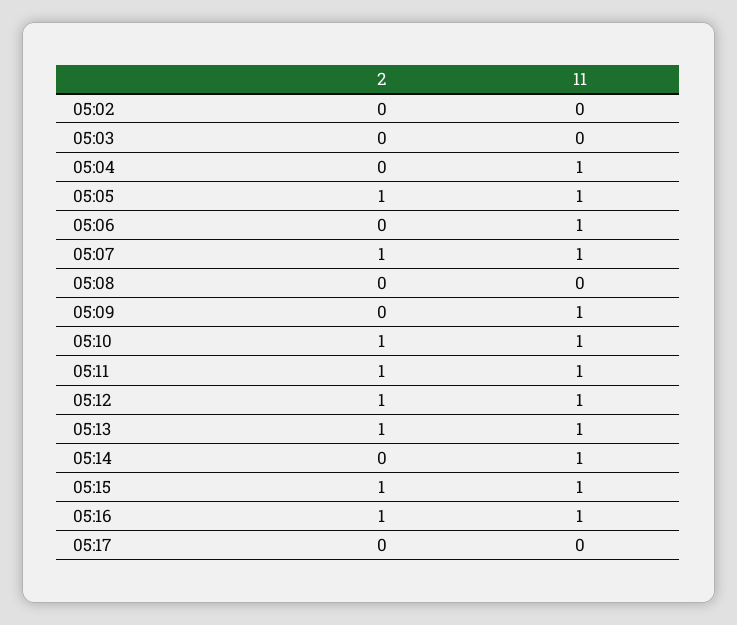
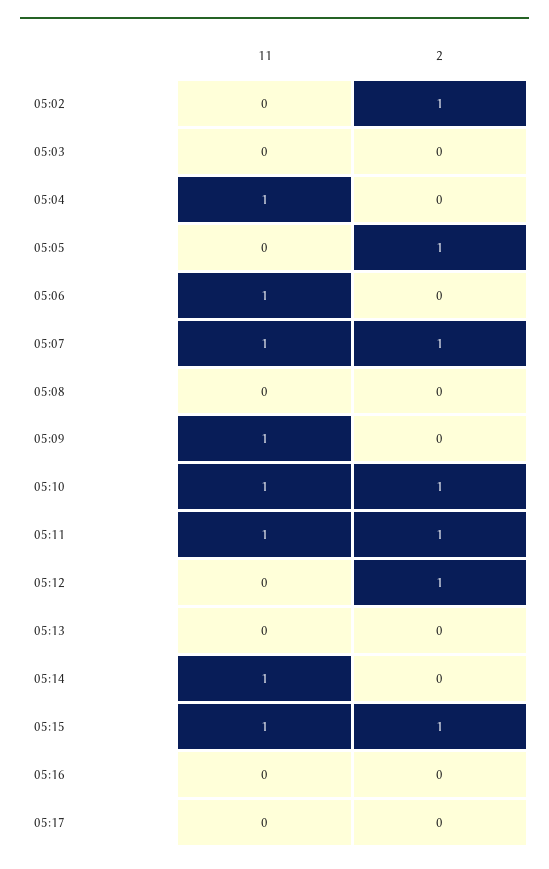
2, 05:02: 0 -> 1
11, 05:05: 1 -> 0
11, 05:12: 1 -> 0
2, 05:13: 1 -> 0
11, 05:13: 1 -> 0
2, 05:16: 1 -> 0
11, 05:16: 1 -> 0

